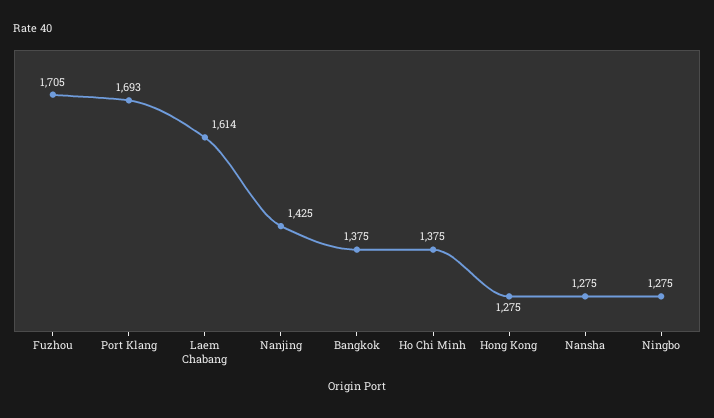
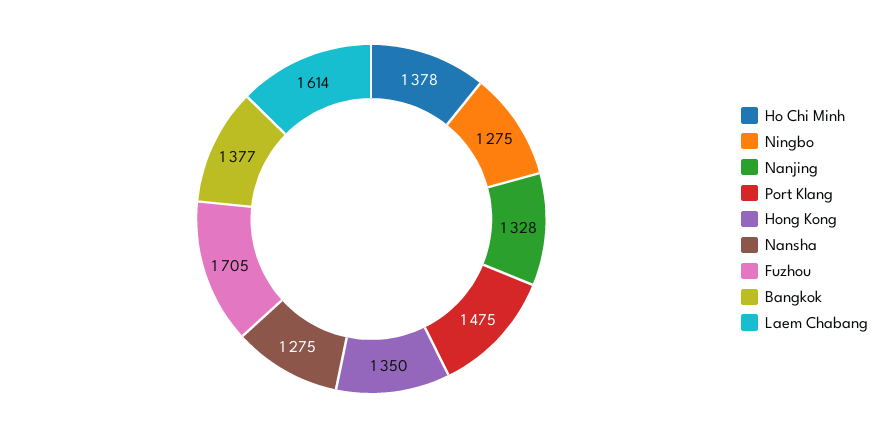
Port Klang: 1693 -> 1475
Nanjing: 1425 -> 1328
Bangkok: 1375 -> 1377
Ho Chi Minh: 1375 -> 1378
Hong Kong: 1275 -> 1350

